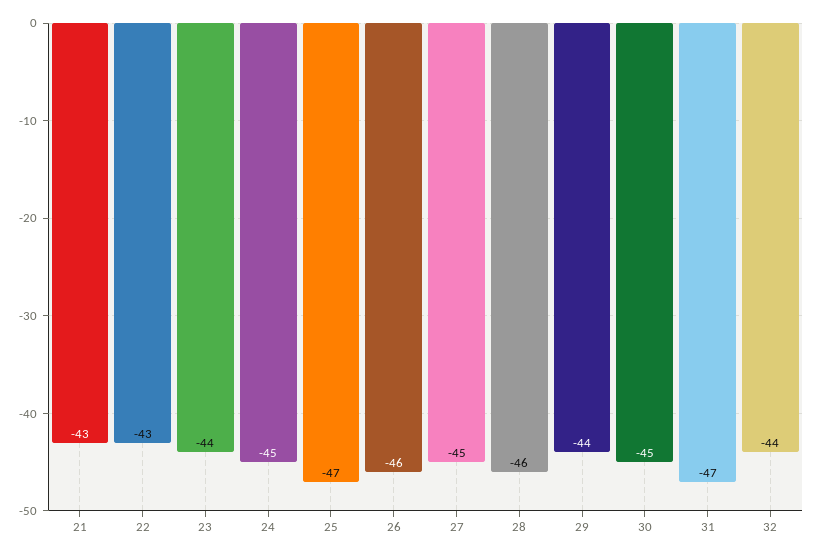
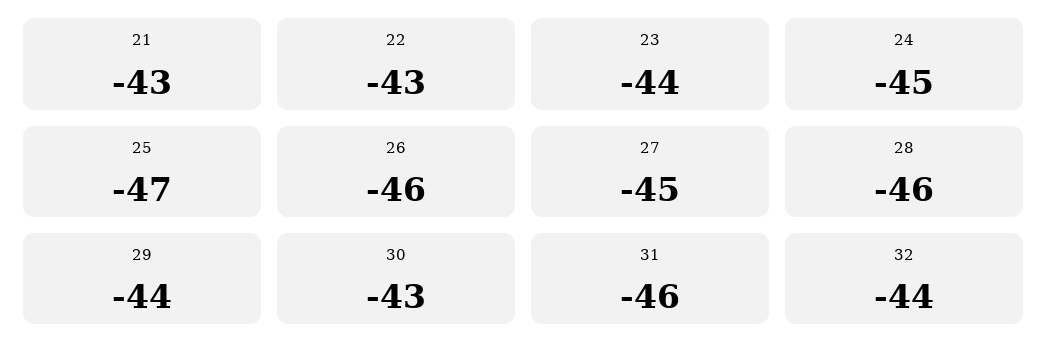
30: -45 -> -43
31: -47 -> -46

